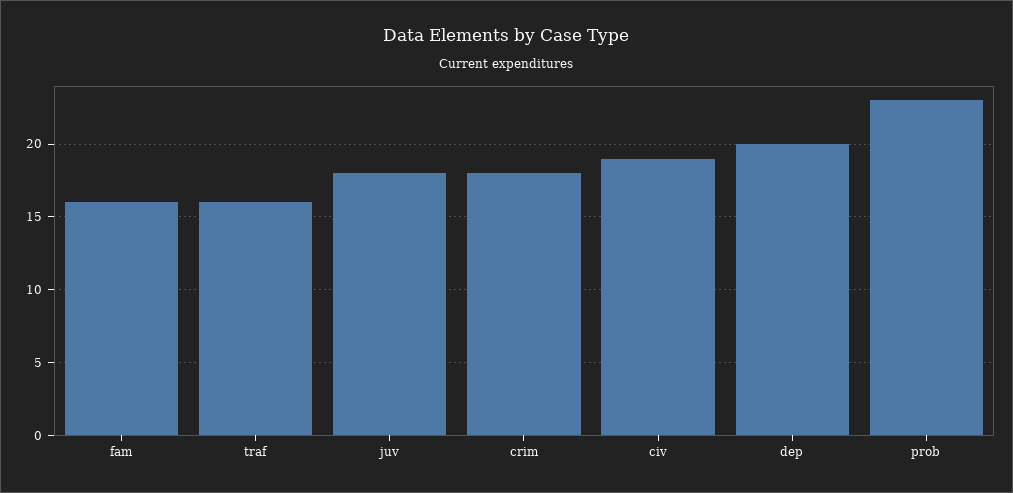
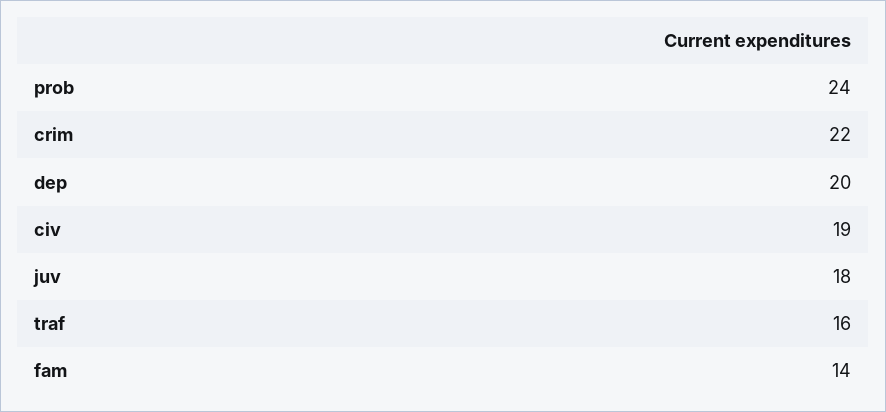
fam: 16 -> 14
crim: 18 -> 22
prob: 23 -> 24

